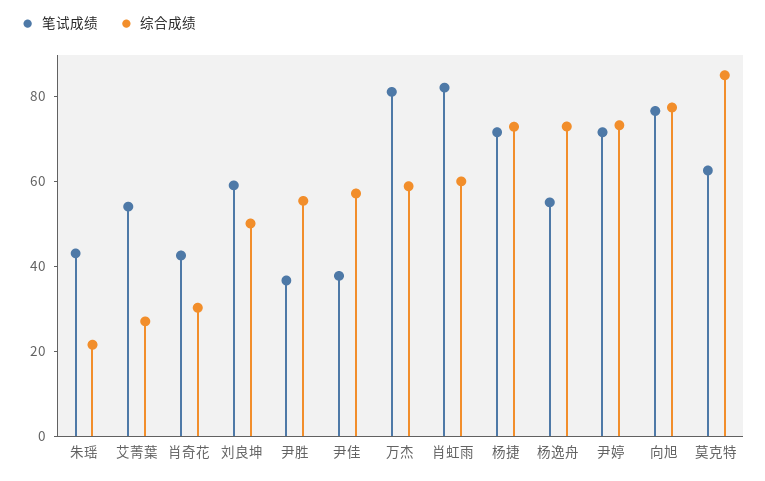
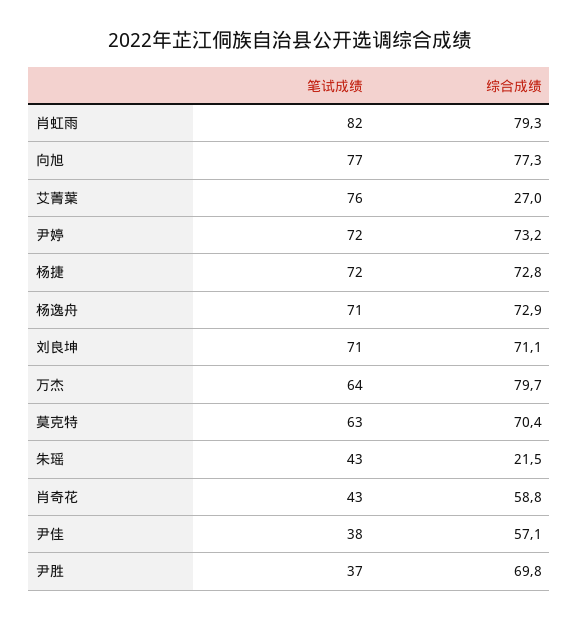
笔试成绩, 艾菁葉: 55 -> 76
综合成绩, 肖奇花: 30 -> 58.8
笔试成绩, 刘良坤: 60 -> 71
综合成绩, 刘良坤: 50 -> 71.1
综合成绩, 尹胜: 55 -> 69.8
笔试成绩, 万杰: 80 -> 64
综合成绩, 万杰: 60 -> 79.7
综合成绩, 肖虹雨: 60 -> 79.3
笔试成绩, 杨逸舟: 55 -> 71
综合成绩, 莫克特: 85 -> 70.4

